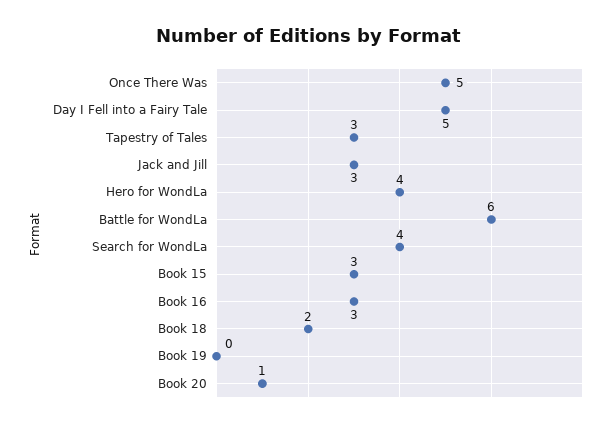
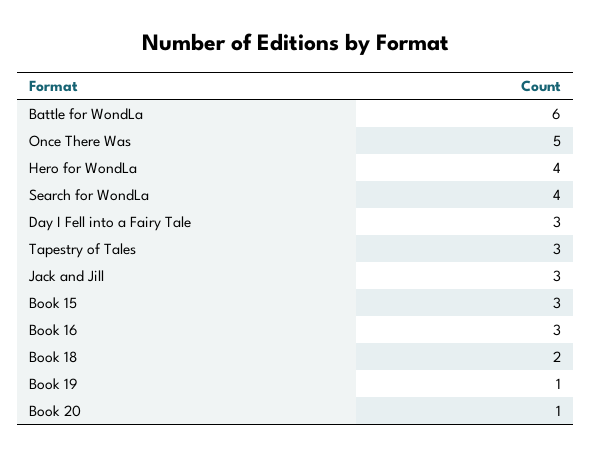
Day I Fell into a Fairy Tale: 5 -> 3
Book 19: 0 -> 1

